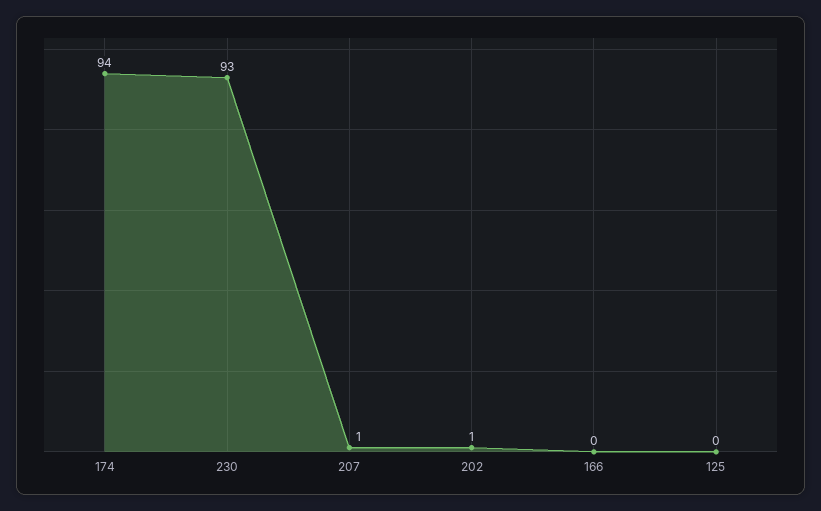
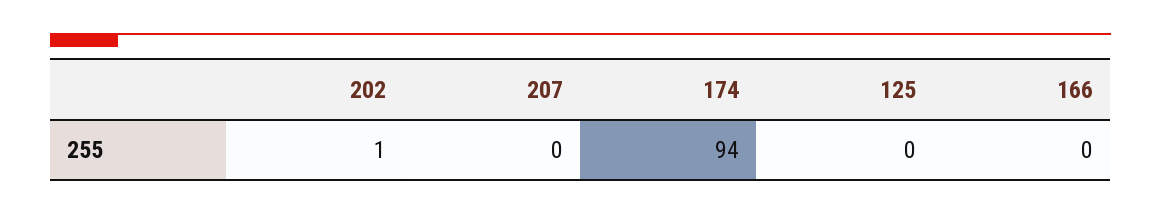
230: 93 -> none
207: 1 -> 0

